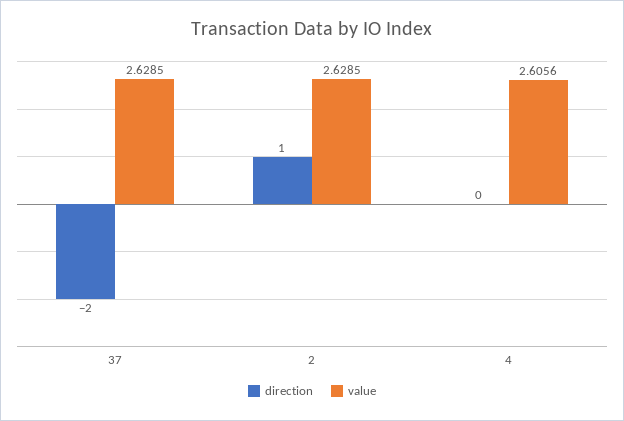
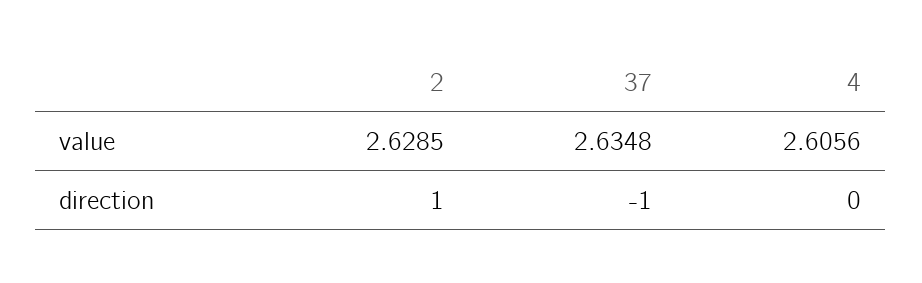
direction, 37: -2 -> -1
value, 37: 2.6285 -> 2.6348

